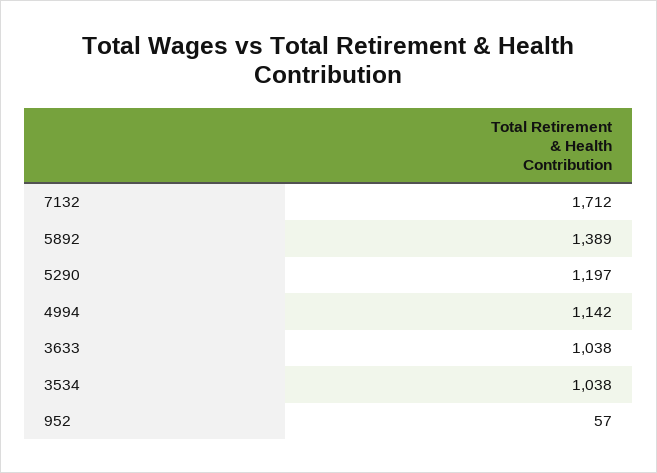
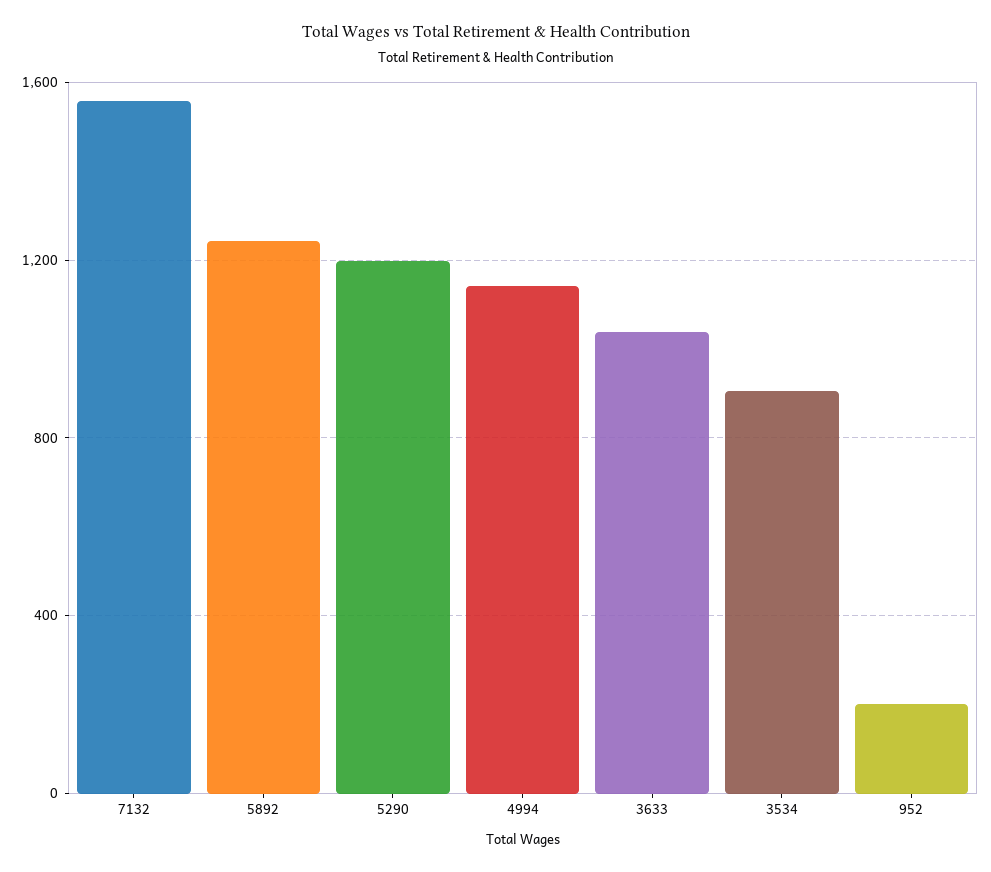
7132: 1712 -> 1550
5892: 1389 -> 1250
3534: 1038 -> 900
952: 57 -> 200

